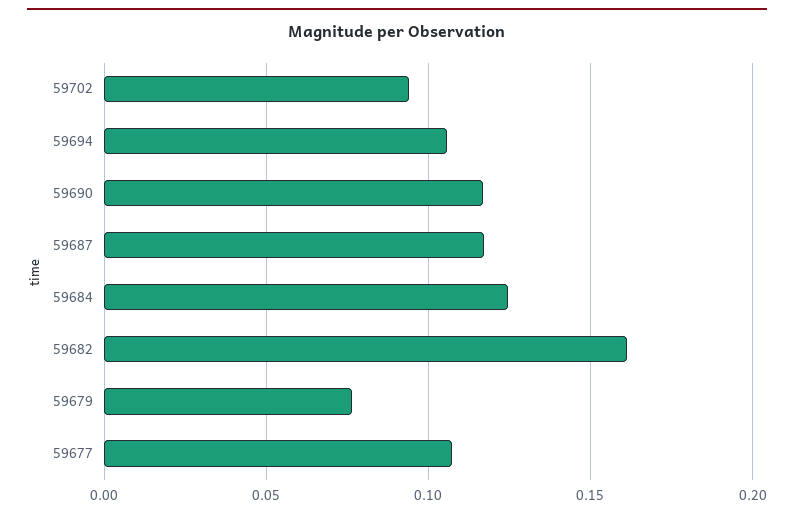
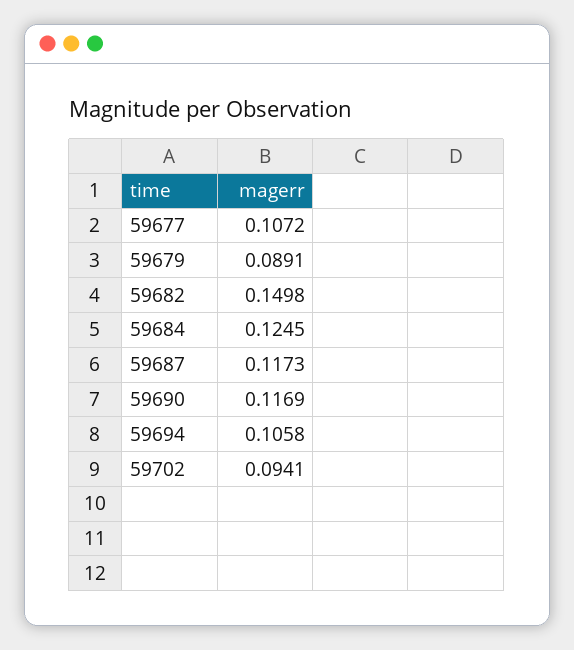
59682: 0.16 -> 0.1498
59679: 0.075 -> 0.0891

